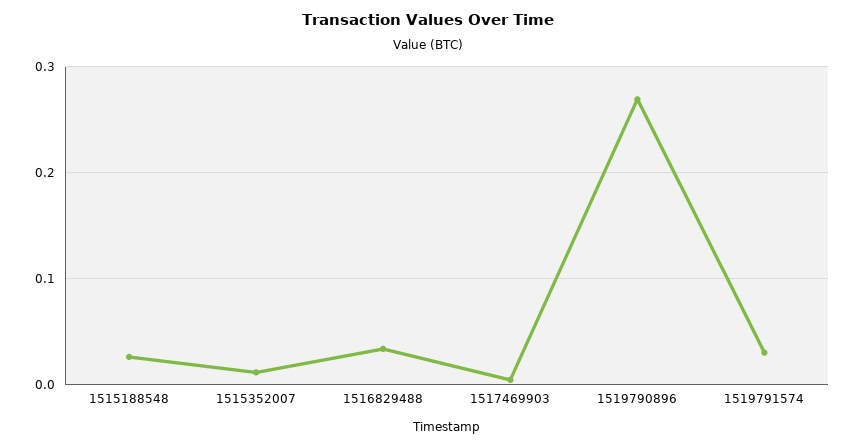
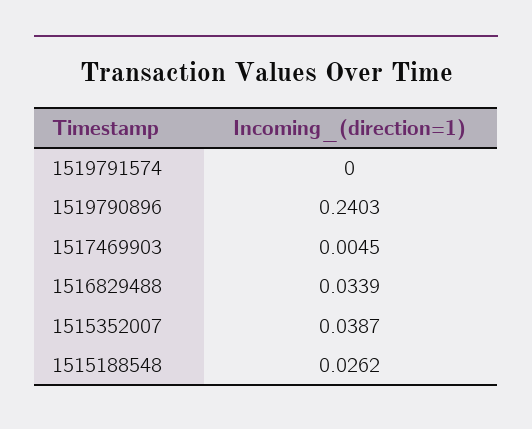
1515352007: 0.01 -> 0.0387
1519790896: 0.27 -> 0.2403
1519791574: 0.03 -> 0

